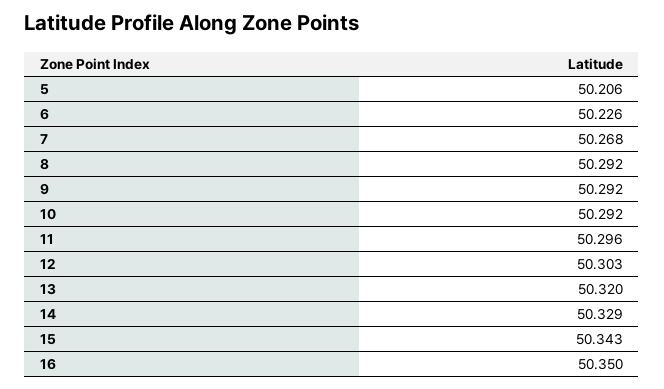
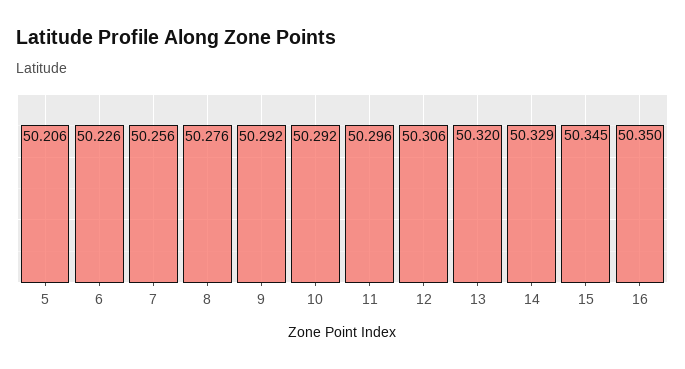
7: 50.268 -> 50.256
8: 50.292 -> 50.276
12: 50.303 -> 50.306
15: 50.343 -> 50.345

